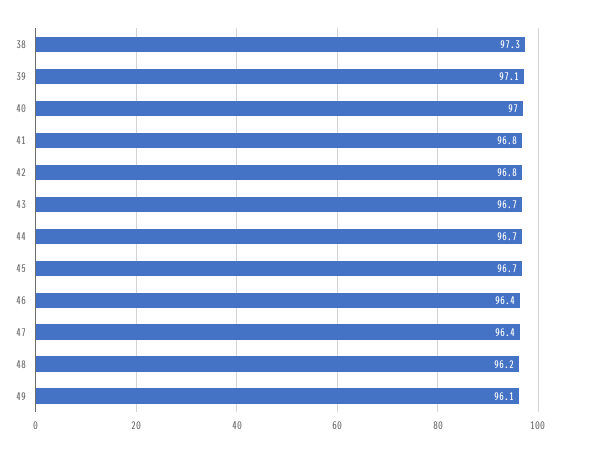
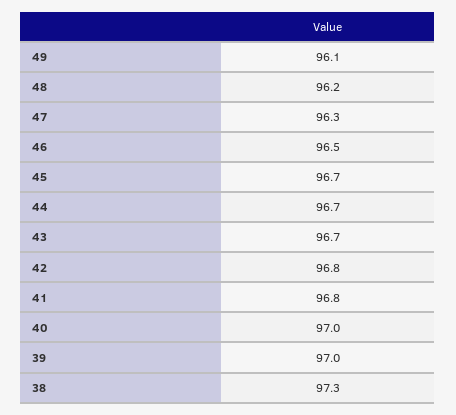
39: 97.1 -> 97
46: 96.4 -> 96.5
47: 96.4 -> 96.3

